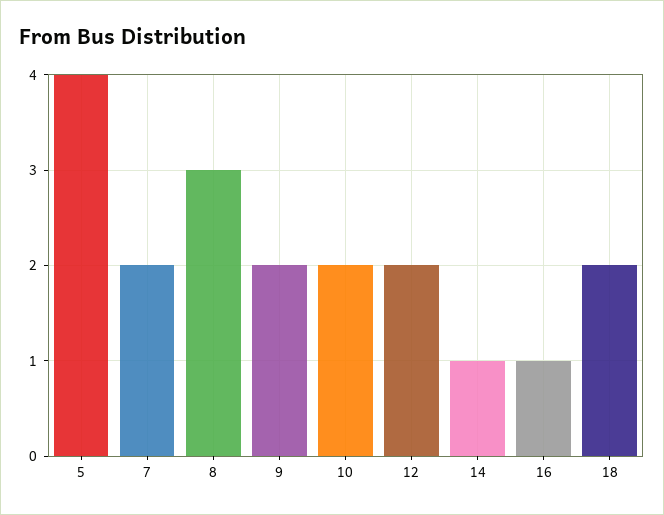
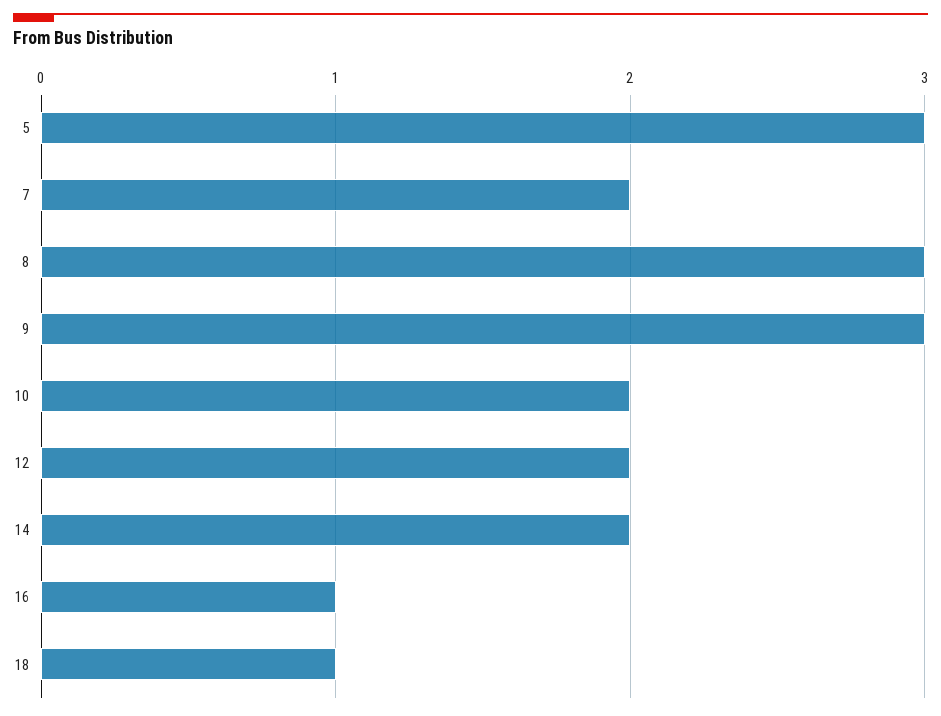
5: 4 -> 3
9: 2 -> 3
14: 1 -> 2
18: 2 -> 1

